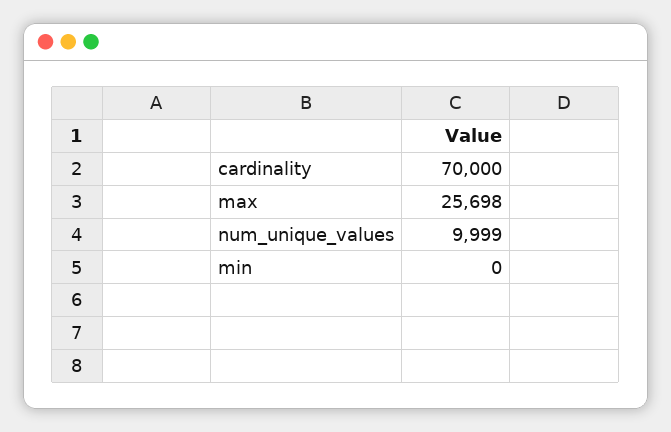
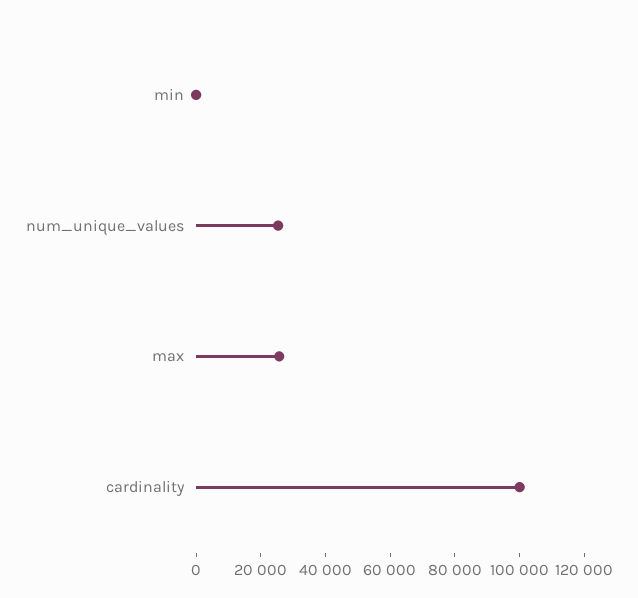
cardinality: 70000 -> 100000
num_unique_values: 9999 -> 25000

